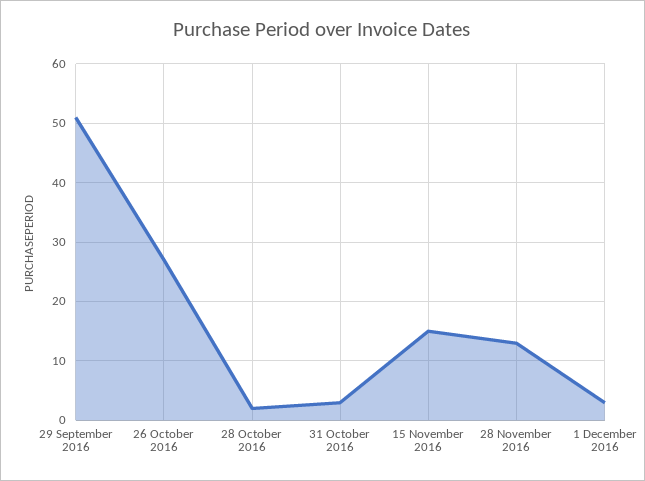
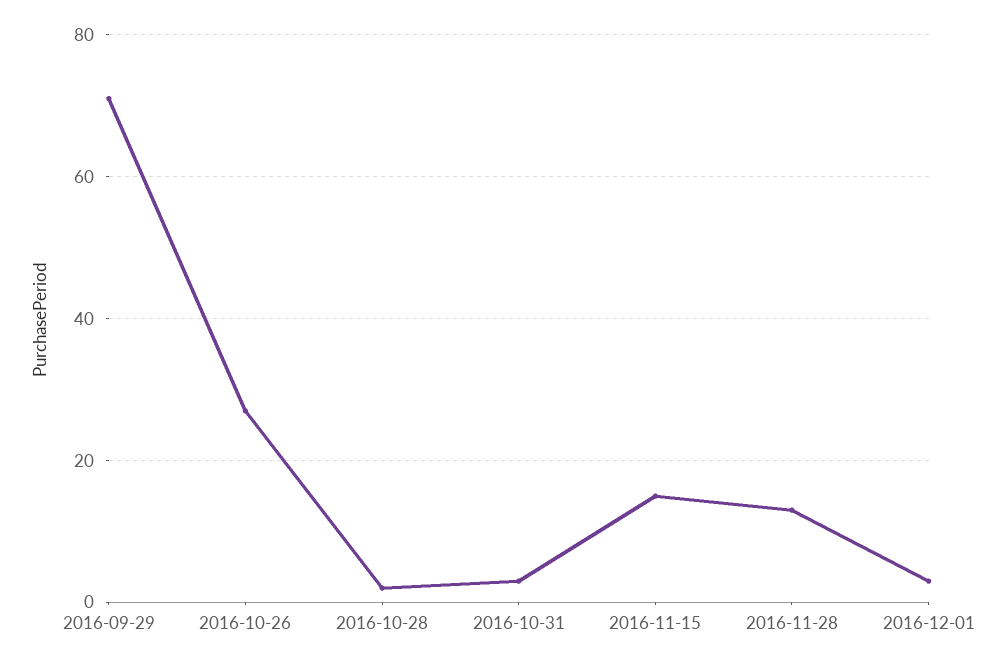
29 September 2016: 50 -> 70

